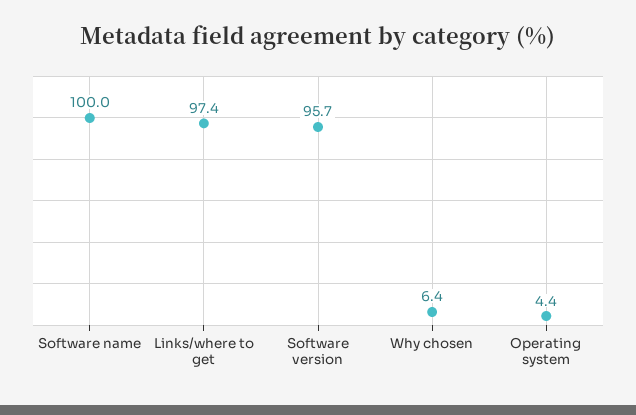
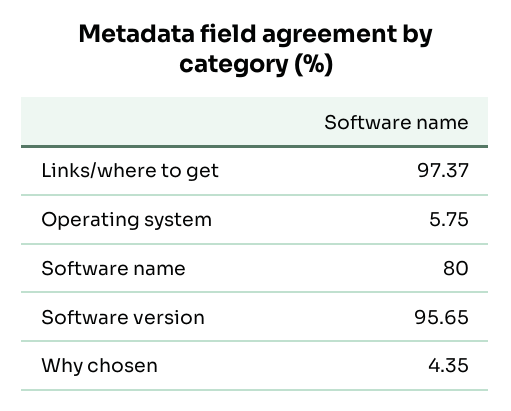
Software name: 100 -> 80
Why chosen: 6.4 -> 4.35
Operating system: 4.4 -> 5.75

